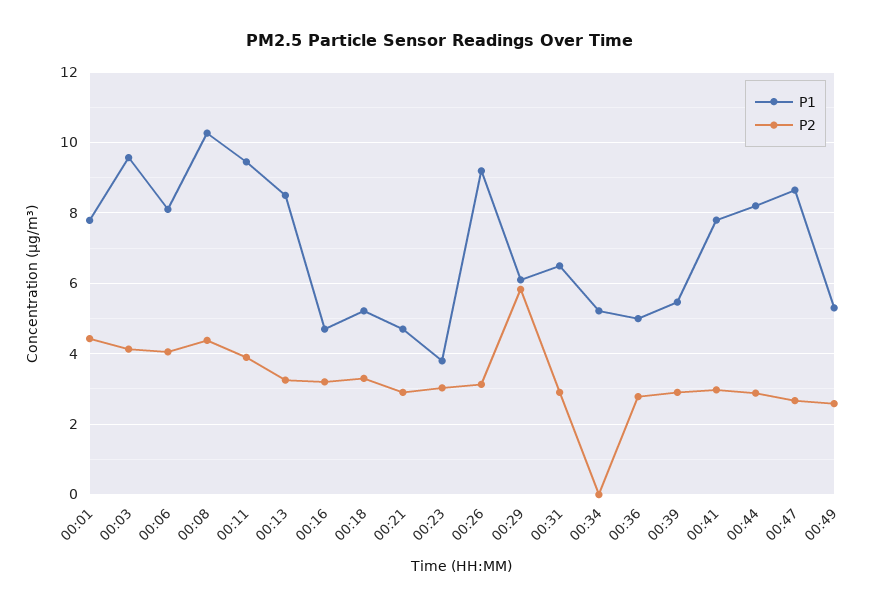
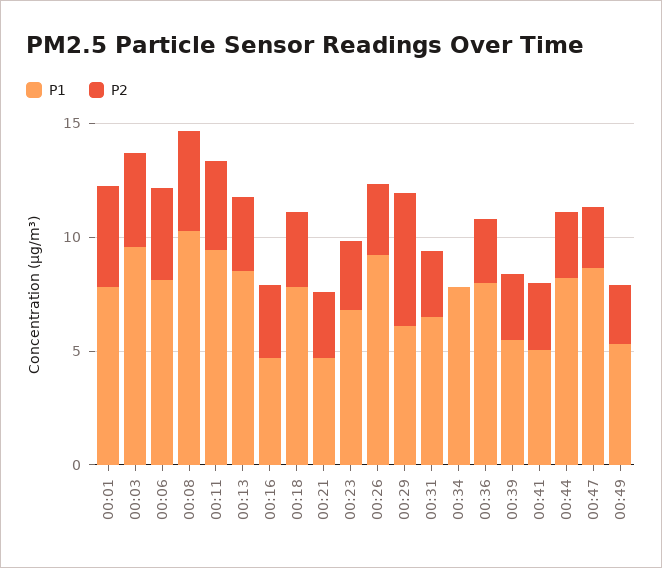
P1, 00:18: 5.2 -> 8
P1, 00:23: 3.8 -> 7
P1, 00:34: 5.2 -> 8
P1, 00:36: 5 -> 8
P1, 00:41: 7.8 -> 5

